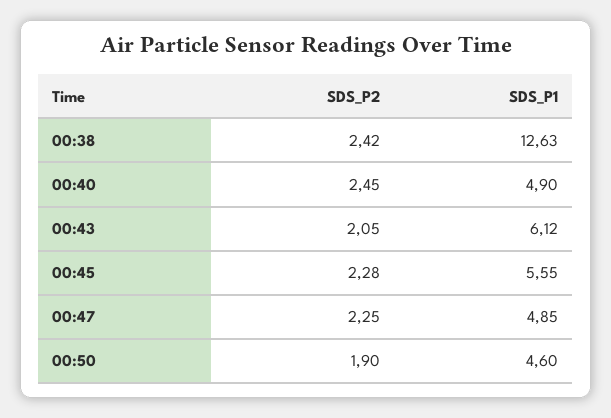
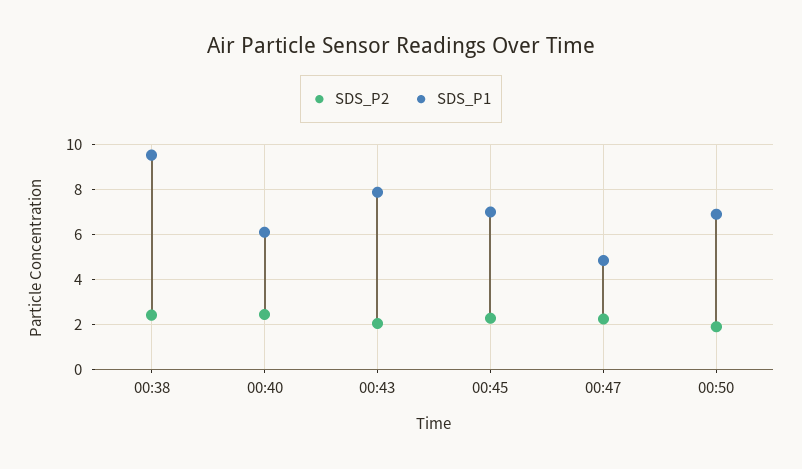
SDS_P1, 00:38: 12.63 -> 9.5
SDS_P1, 00:40: 4.9 -> 6
SDS_P1, 00:43: 6.12 -> 8
SDS_P1, 00:45: 5.55 -> 7
SDS_P1, 00:50: 4.6 -> 7

